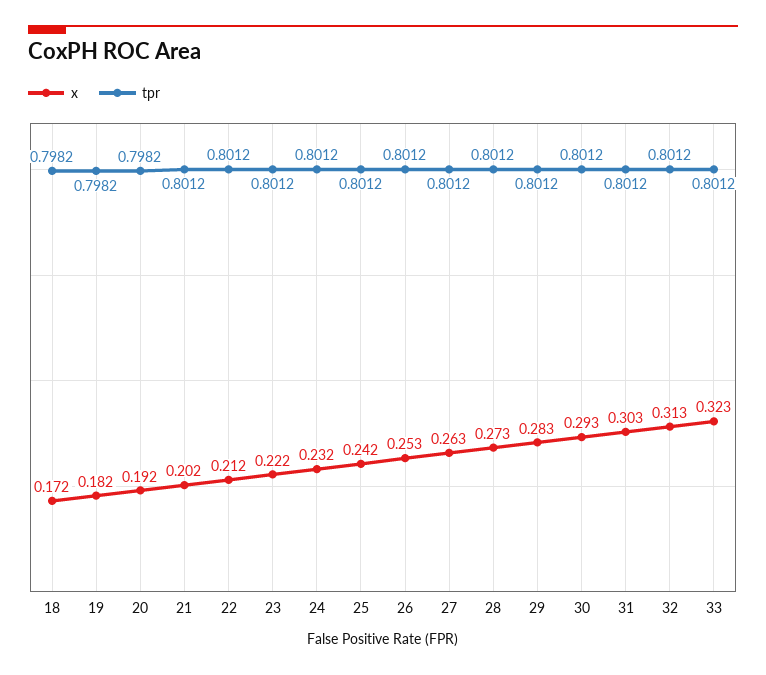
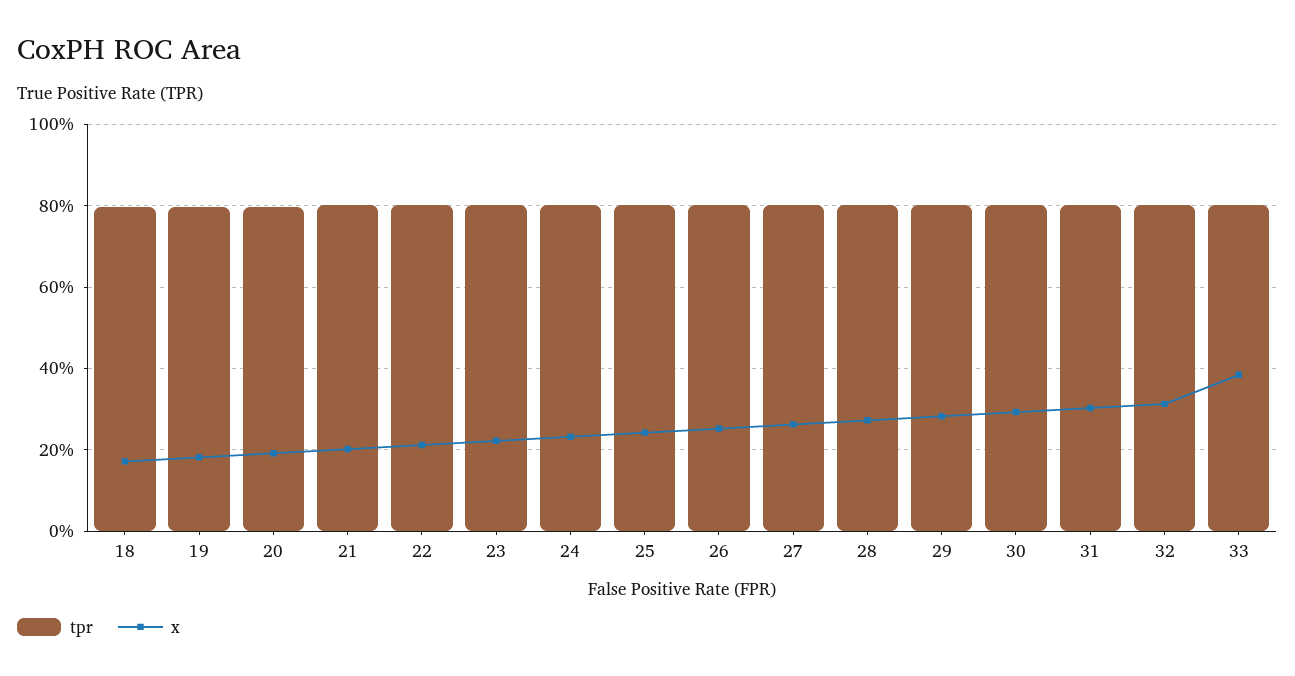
x, 33: 0.323 -> 0.38

